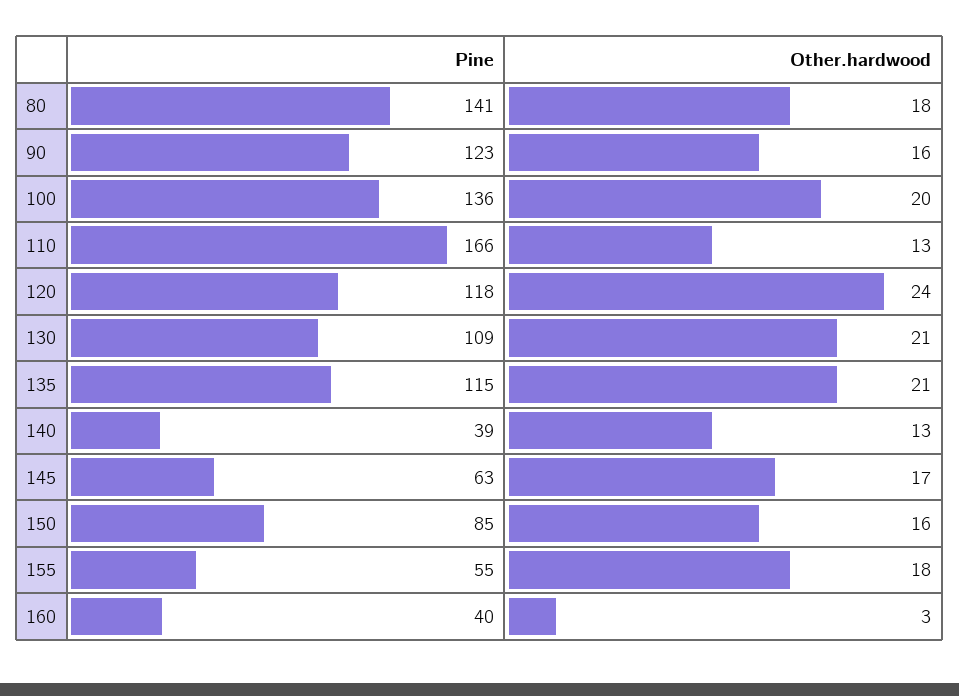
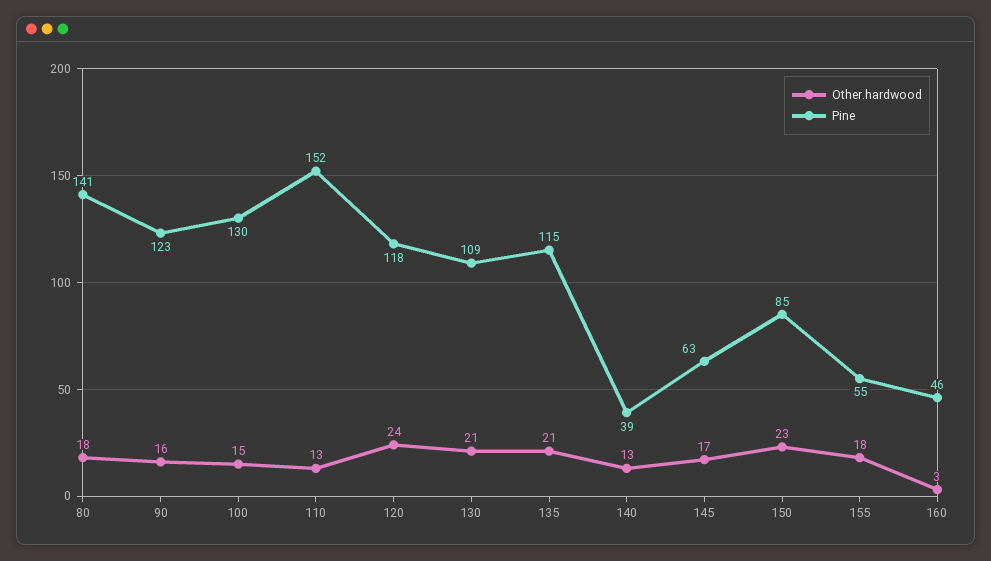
Pine, 100: 136 -> 130
Other.hardwood, 100: 20 -> 15
Pine, 110: 166 -> 152
Other.hardwood, 150: 16 -> 23
Pine, 160: 40 -> 46

